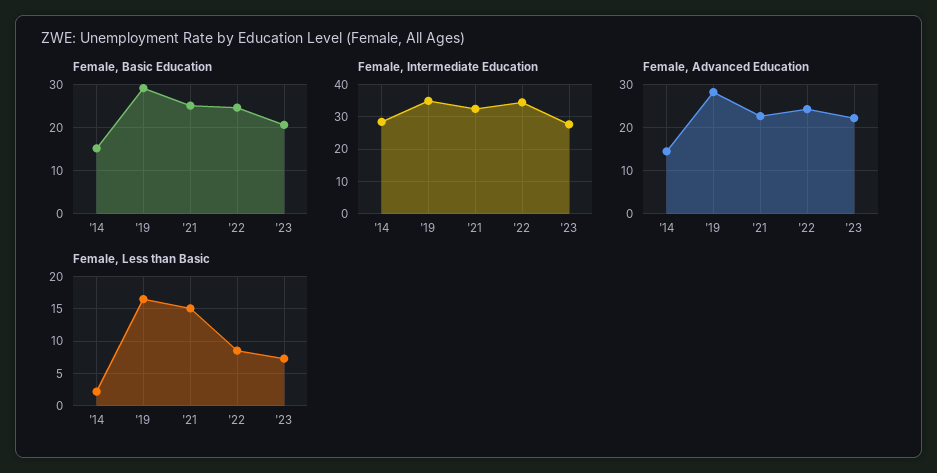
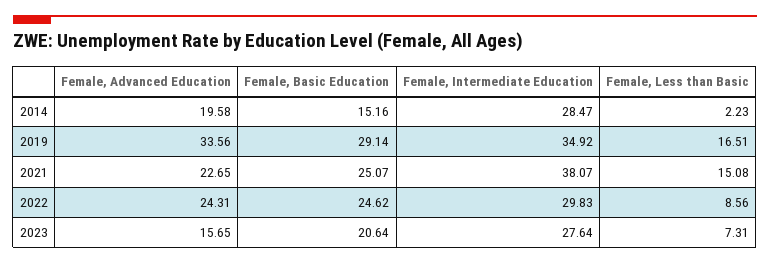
Female, Intermediate Education, '21: 32 -> 38.07
Female, Intermediate Education, '22: 34 -> 29.83
Female, Advanced Education, '14: 14 -> 19.58
Female, Advanced Education, '19: 28 -> 33.56
Female, Advanced Education, '23: 22 -> 15.65

